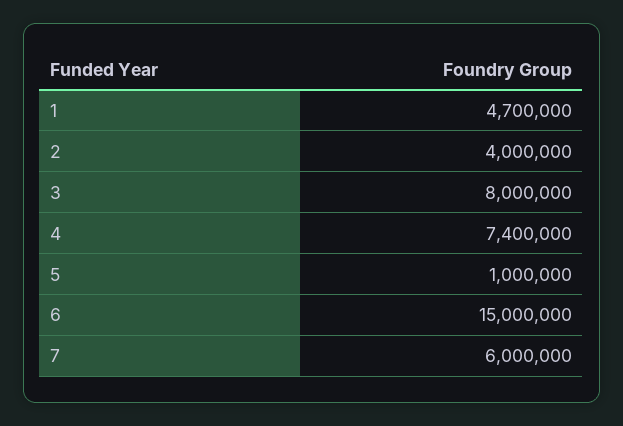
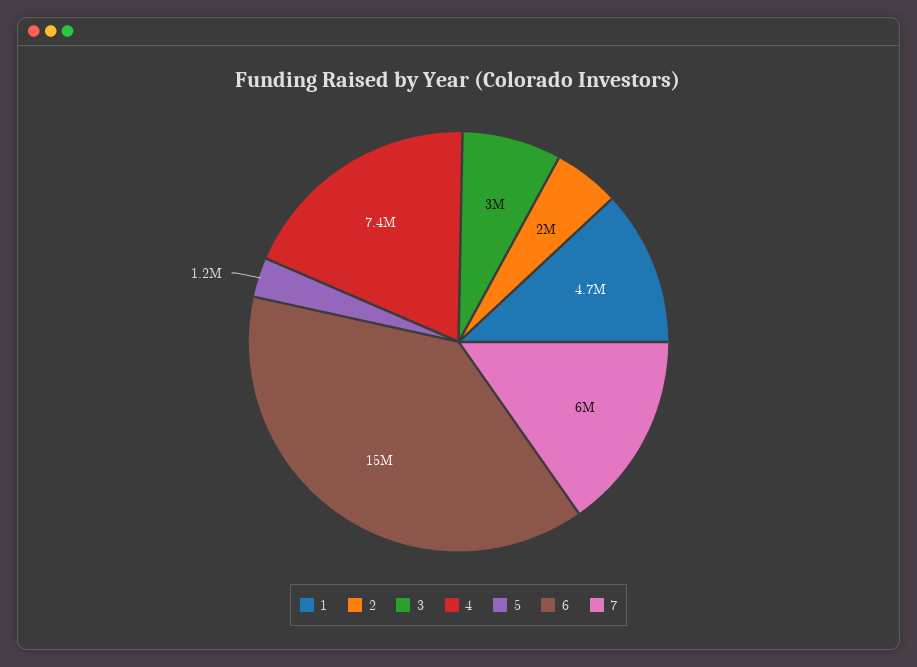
2: 4000000 -> 2000000
3: 8000000 -> 3000000
5: 1000000 -> 1200000

